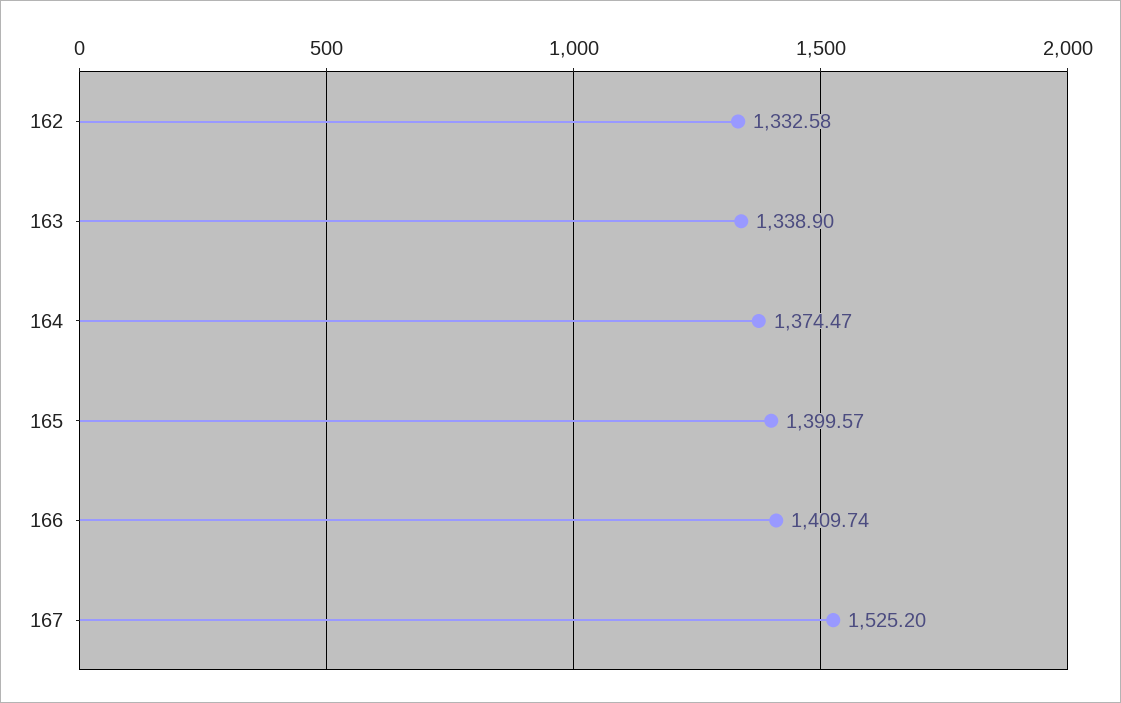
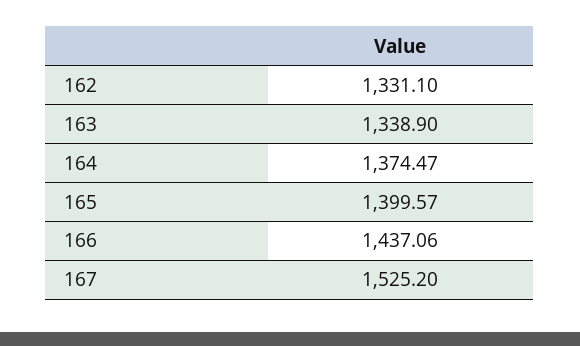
162: 1332.58 -> 1331.1
166: 1409.74 -> 1437.06

